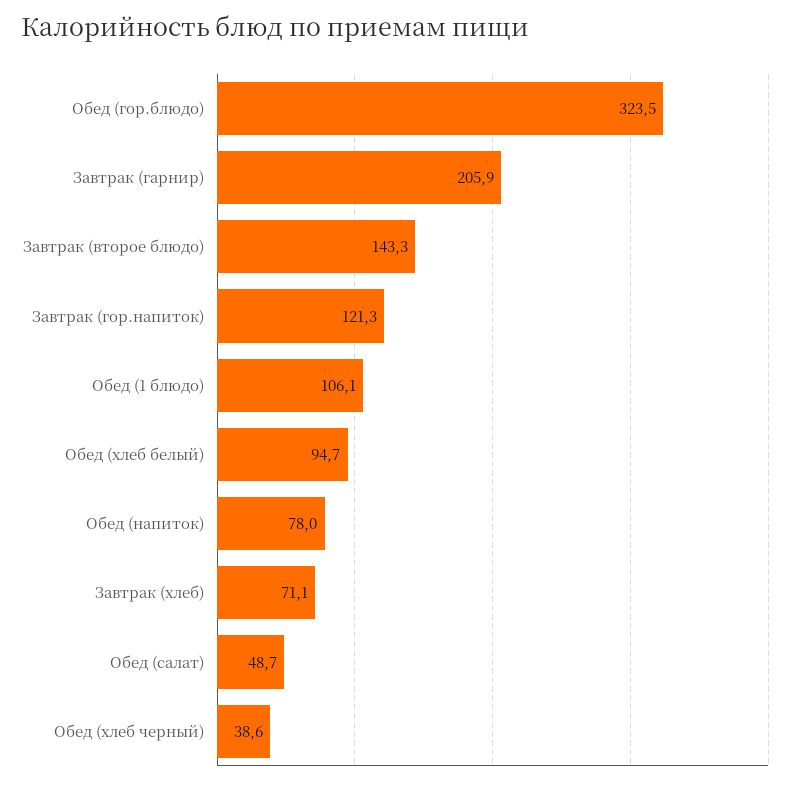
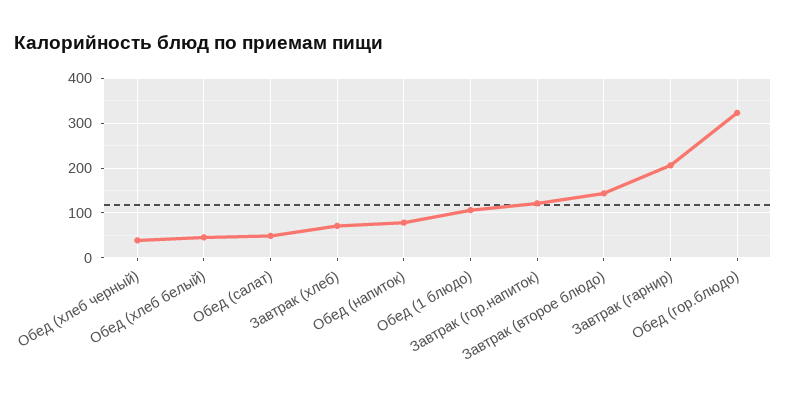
Обед (хлеб белый): 94.7 -> 40

